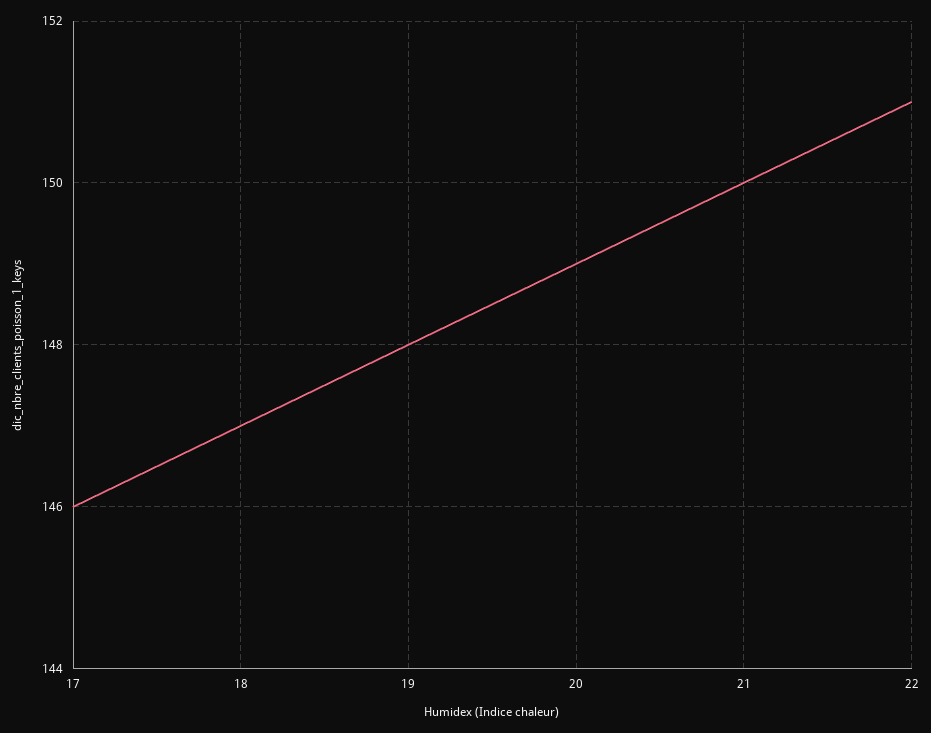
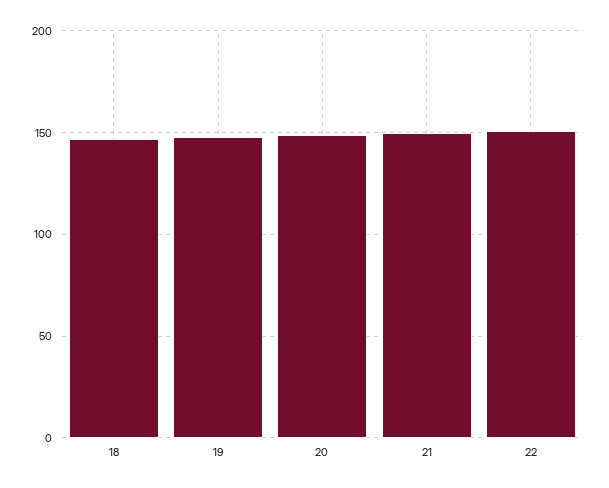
17: 146 -> none

